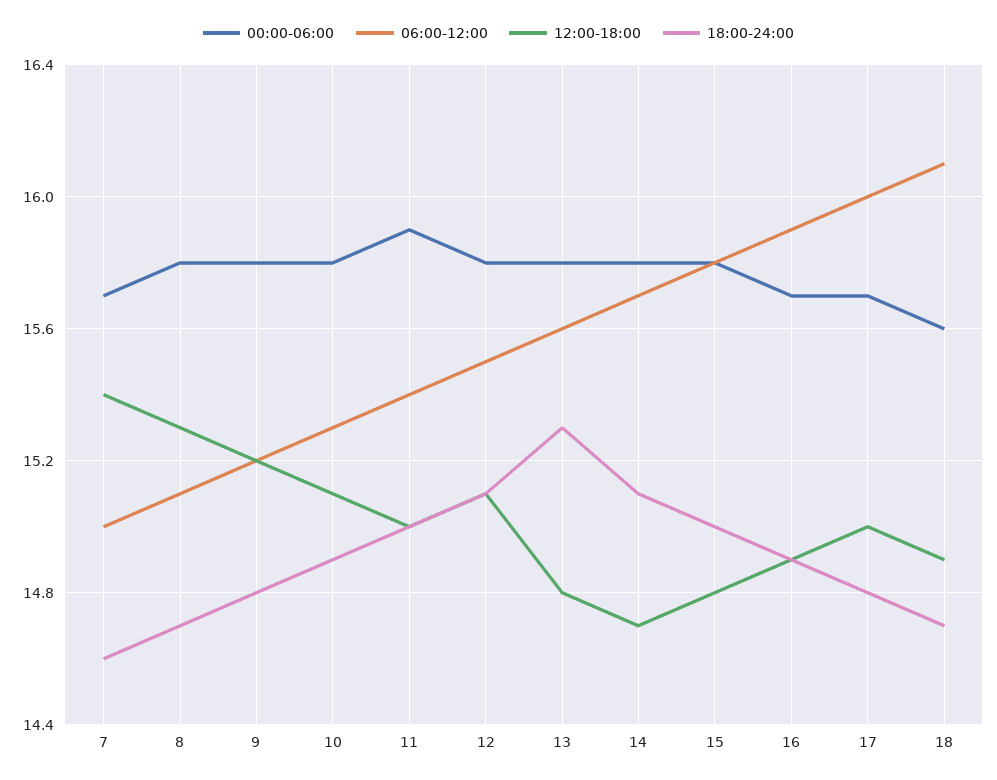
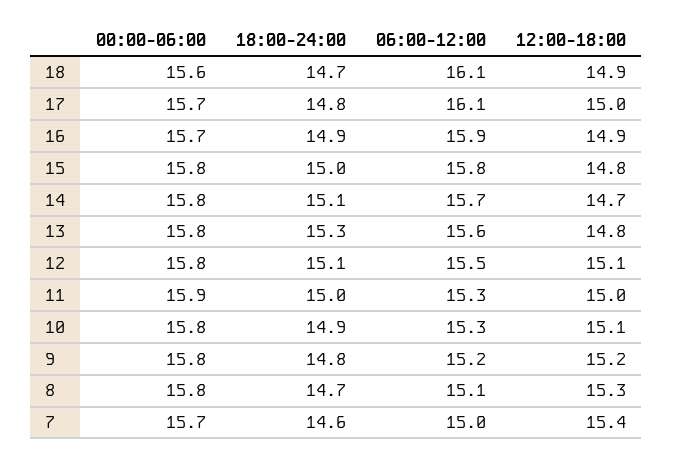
06:00-12:00, 11: 15.4 -> 15.3
06:00-12:00, 17: 16 -> 16.1

